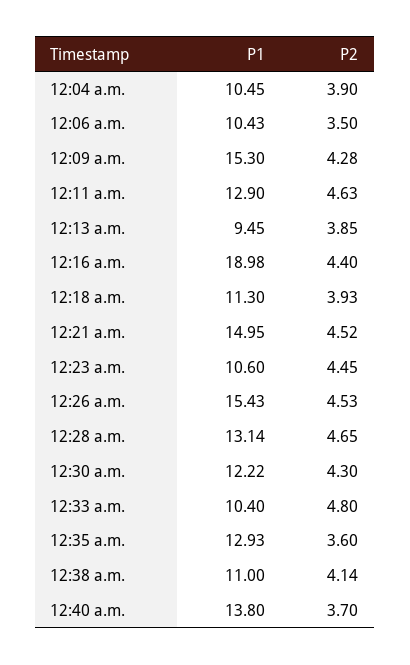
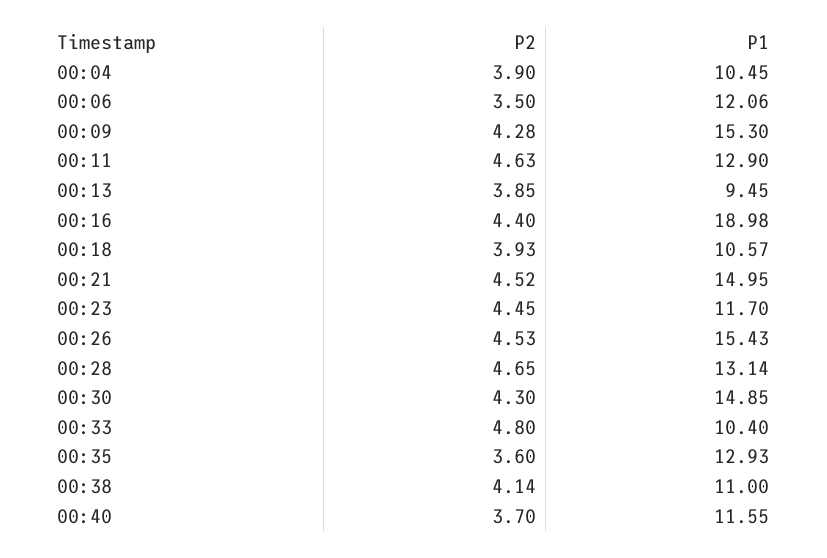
P1, 12:06 a.m.: 10.43 -> 12.06
P1, 12:18 a.m.: 11.3 -> 10.57
P1, 12:23 a.m.: 10.6 -> 11.7
P1, 12:30 a.m.: 12.22 -> 14.85
P1, 12:40 a.m.: 13.8 -> 11.55

